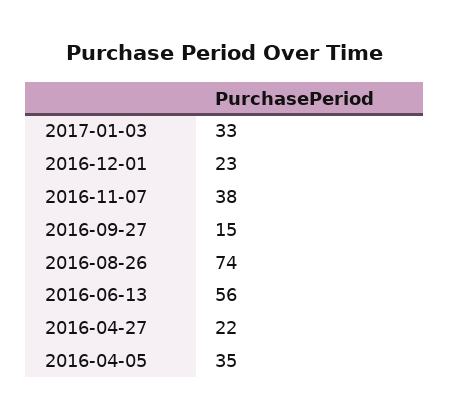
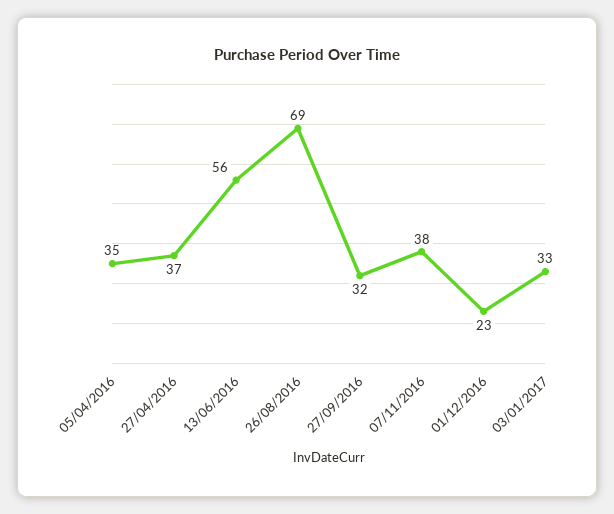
2016-09-27: 15 -> 32
2016-08-26: 74 -> 69
2016-04-27: 22 -> 37

